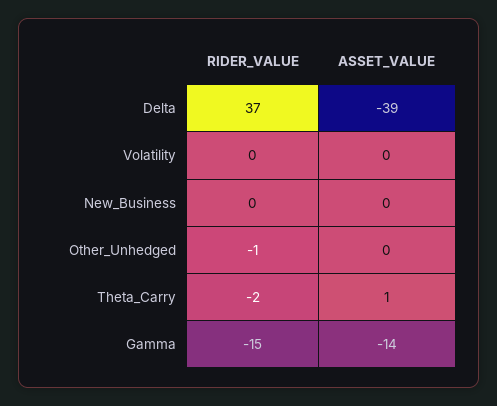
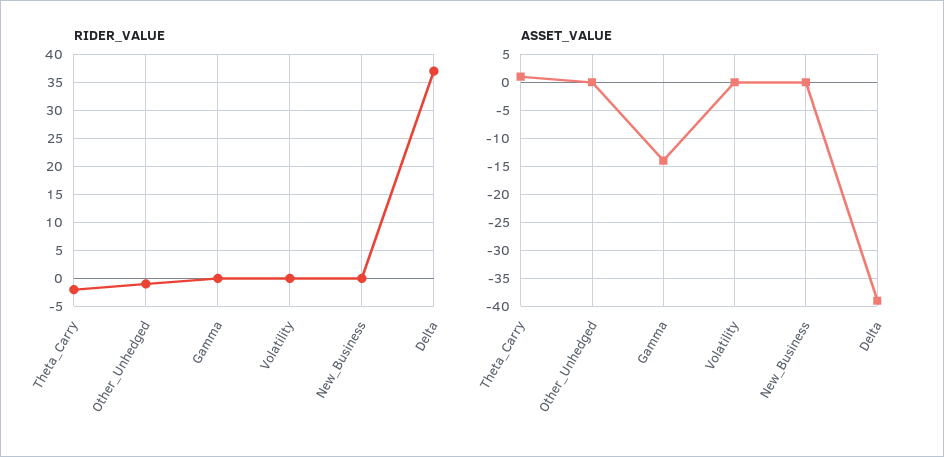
RIDER_VALUE, Gamma: -15 -> 0

